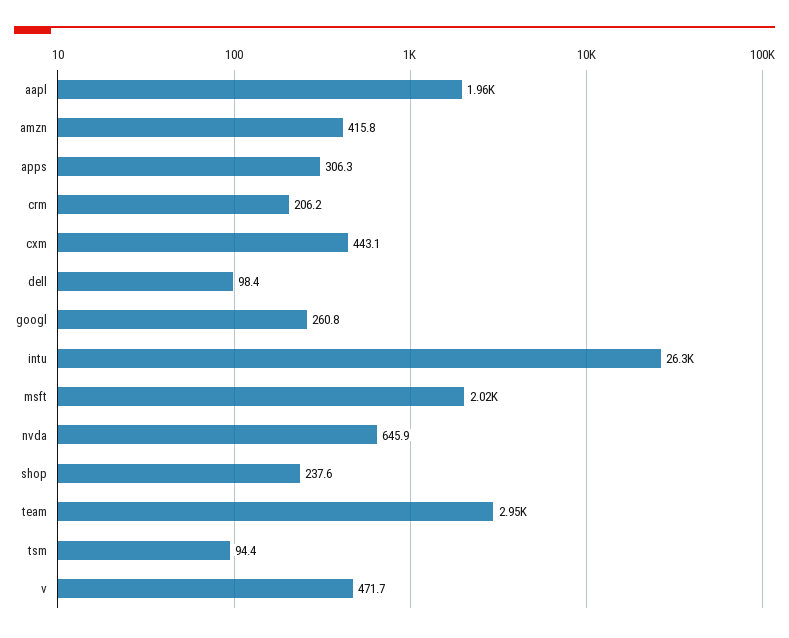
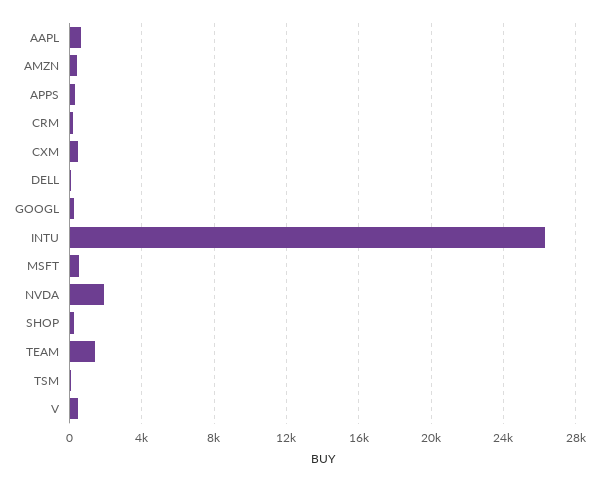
aapl: 1960 -> 500
msft: 2020 -> 500
nvda: 645.9 -> 2000
team: 2950 -> 1500

